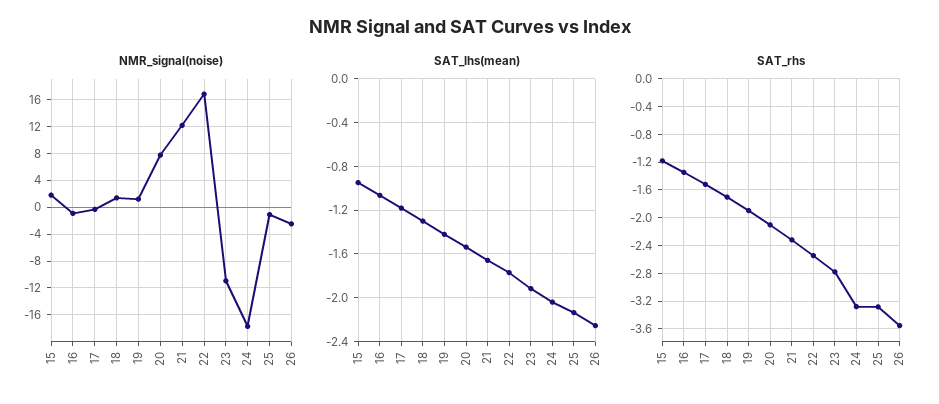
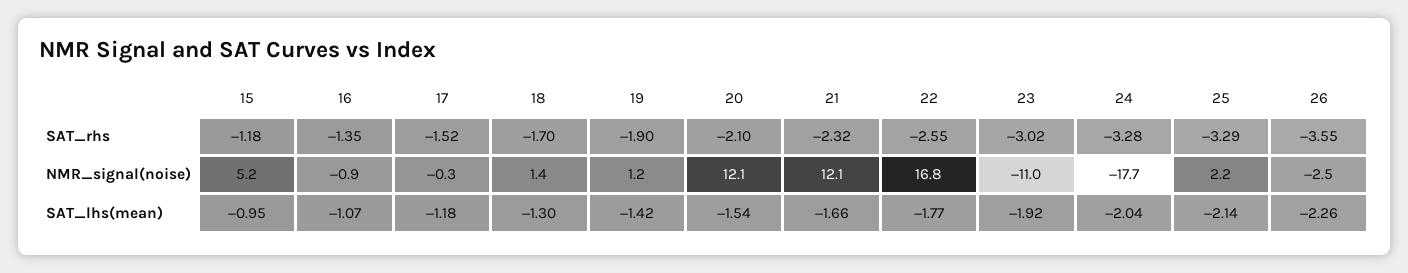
NMR_signal(noise), 15: 2 -> 5.2
NMR_signal(noise), 20: 8 -> 12.1
NMR_signal(noise), 25: -1 -> 2.2
SAT_rhs, 23: -2.8 -> -3.02

